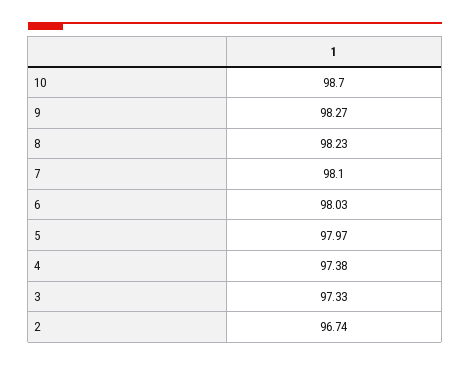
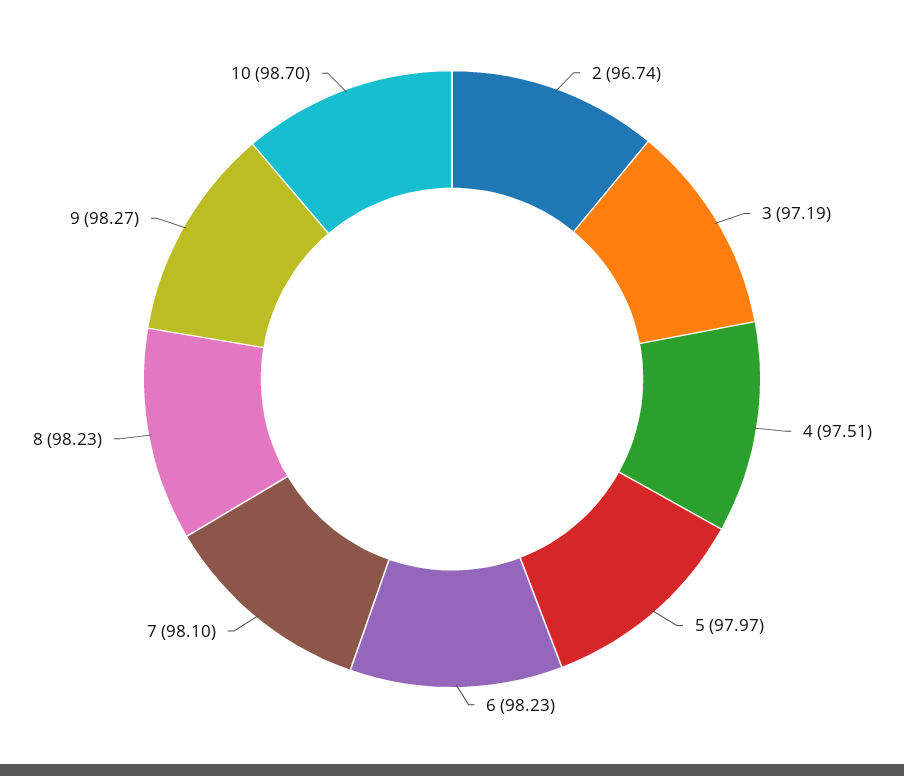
6: 98.03 -> 98.23
4: 97.38 -> 97.51
3: 97.33 -> 97.19

